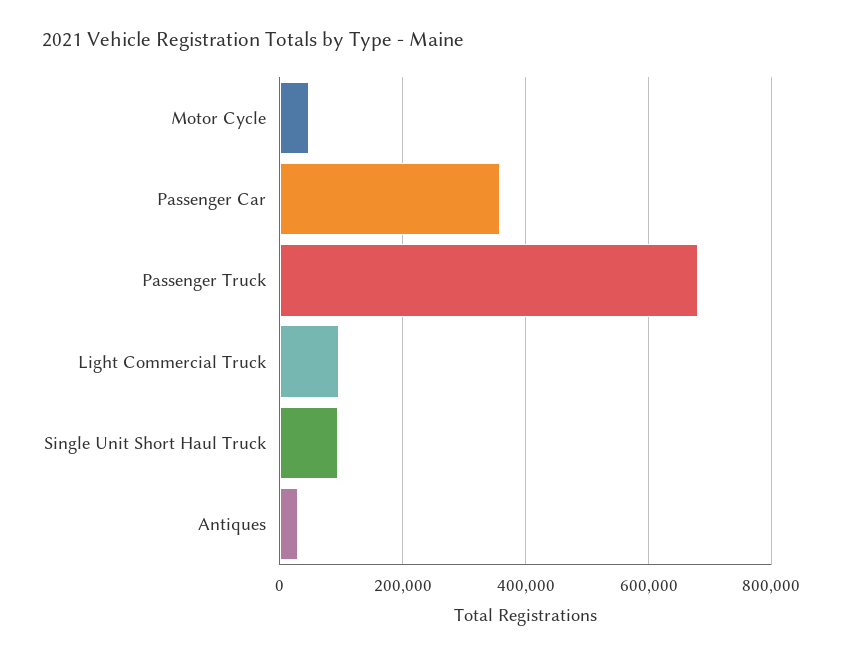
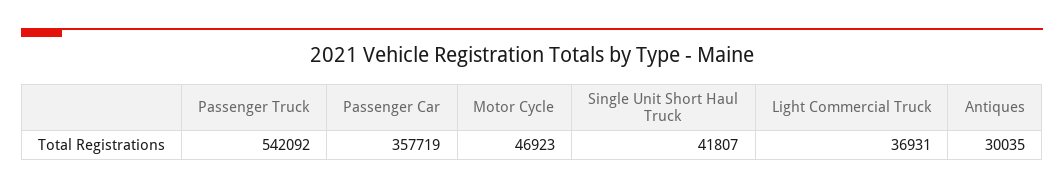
Passenger Truck: 680000 -> 542092
Light Commercial Truck: 100000 -> 36931
Single Unit Short Haul Truck: 100000 -> 41807

